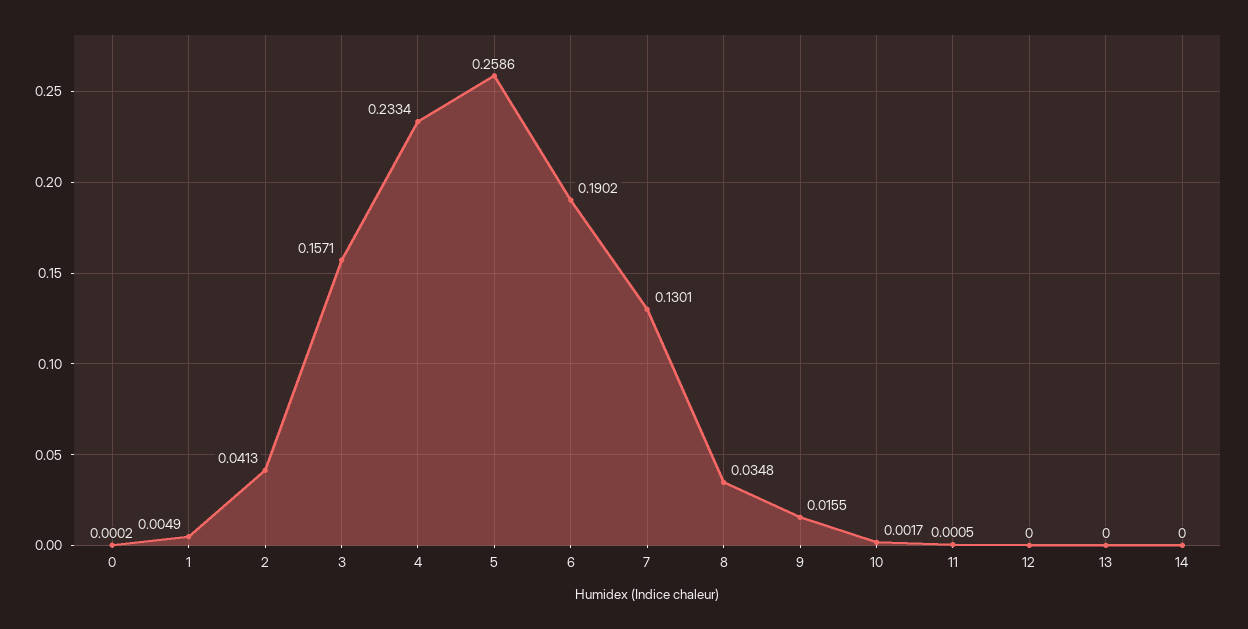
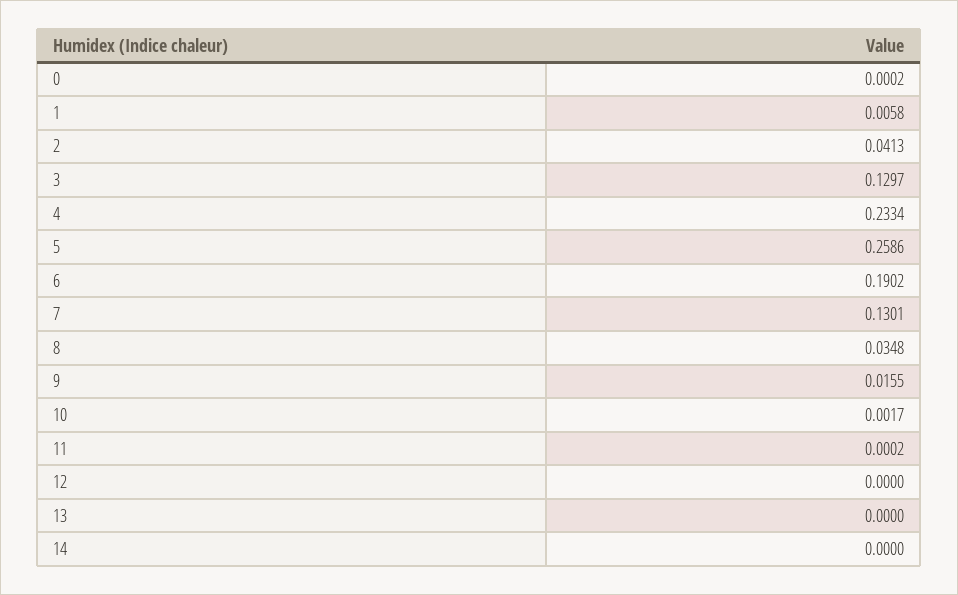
1: 0.0049 -> 0.0058
3: 0.1571 -> 0.1297
11: 0.0005 -> 0.0002

